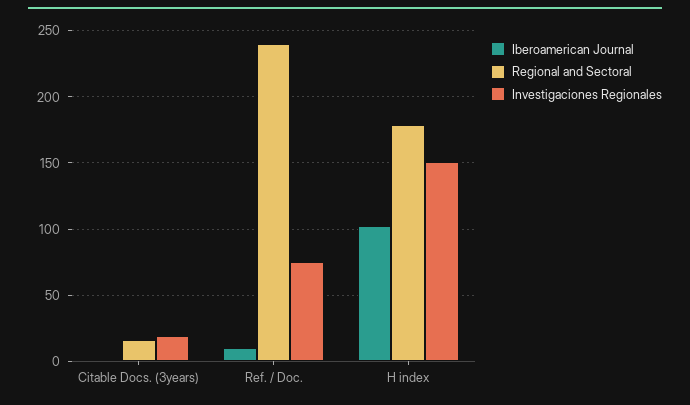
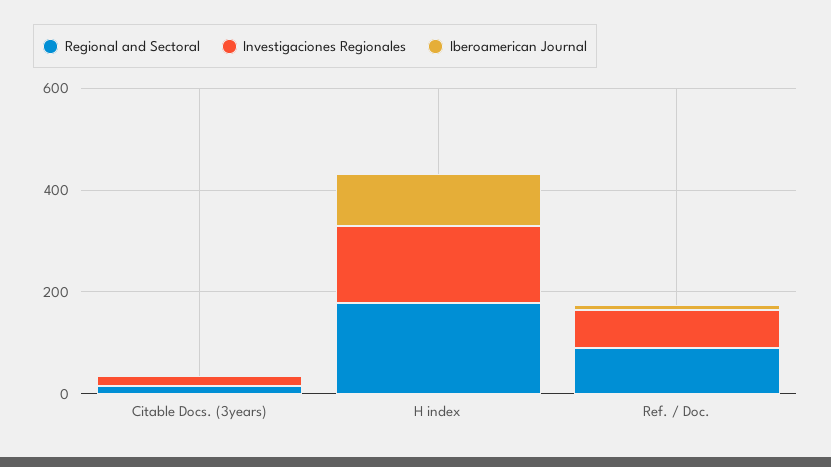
Regional and Sectoral, Ref. / Doc.: 240 -> 100

